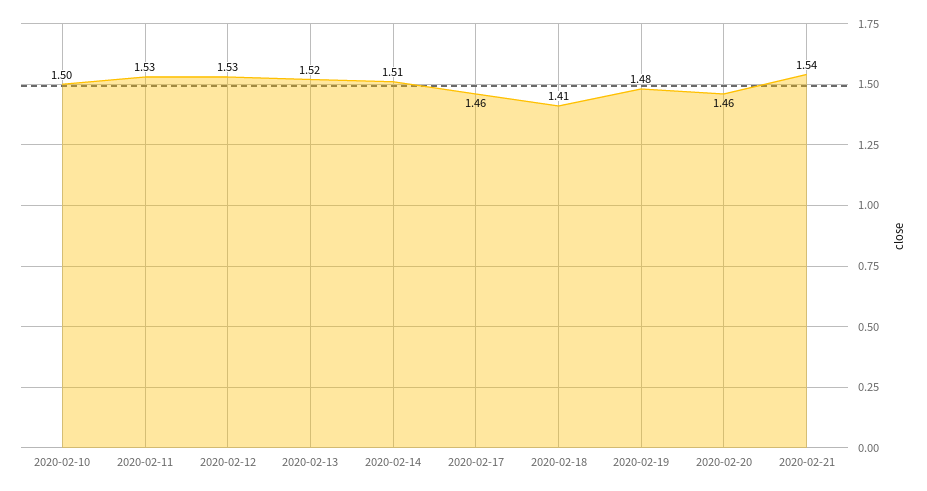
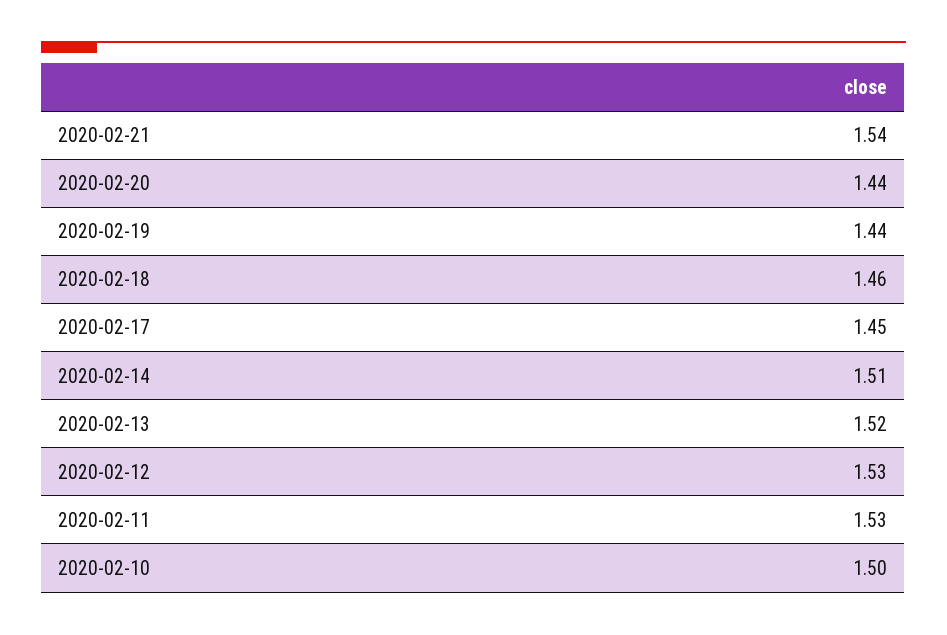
2020-02-17: 1.46 -> 1.45
2020-02-18: 1.41 -> 1.46
2020-02-19: 1.48 -> 1.44
2020-02-20: 1.46 -> 1.44

